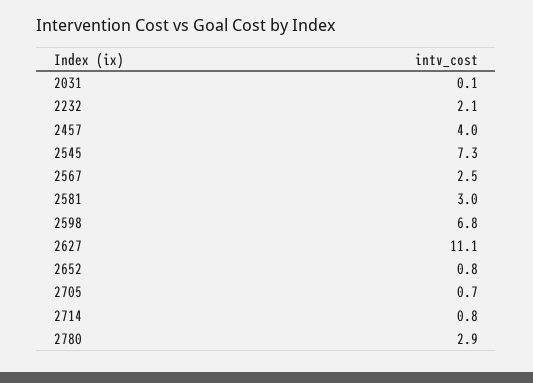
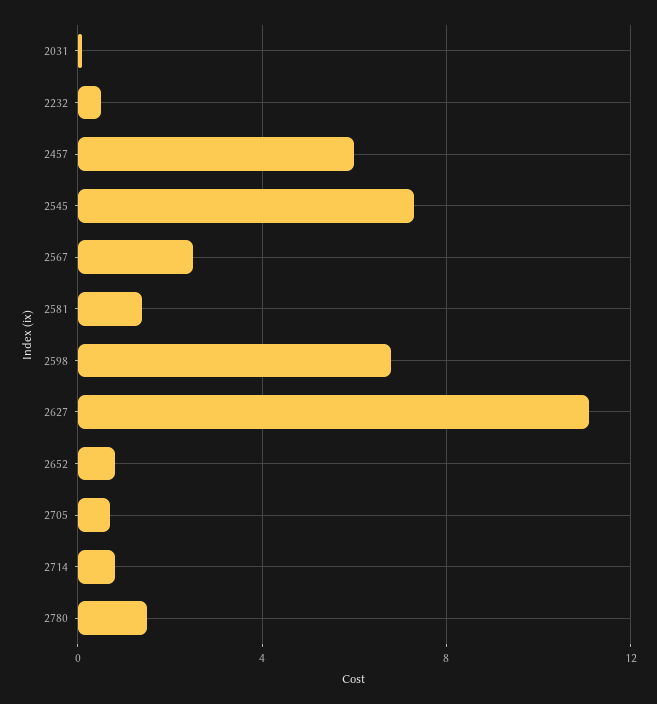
2232: 2.1 -> 0.5
2457: 4 -> 6
2581: 3 -> 1.5
2780: 2.9 -> 1.5

